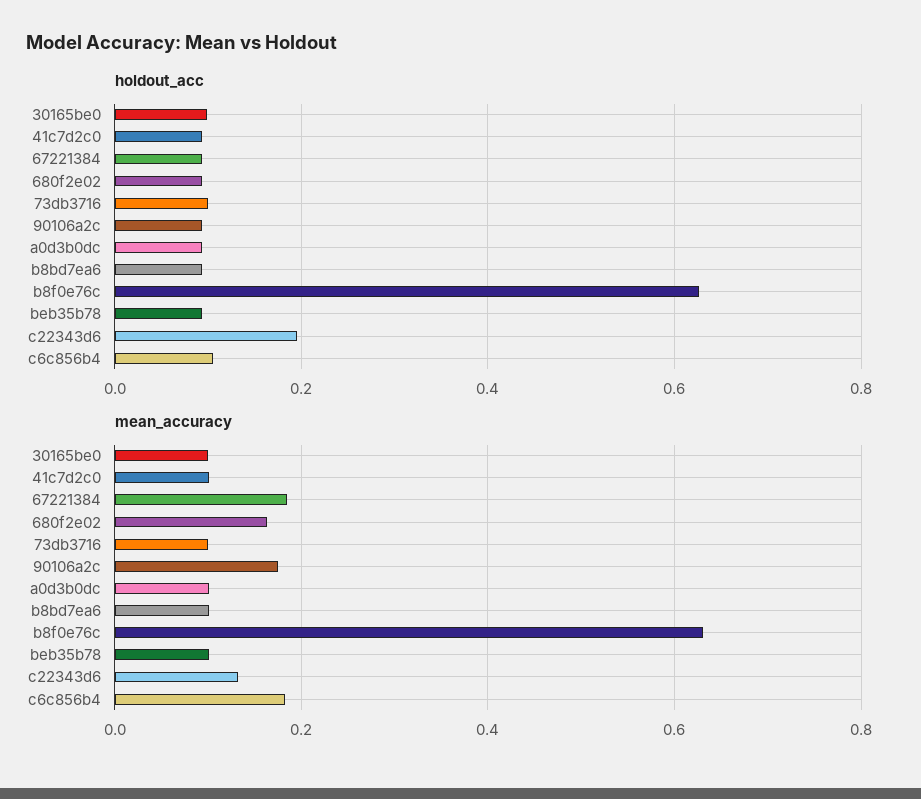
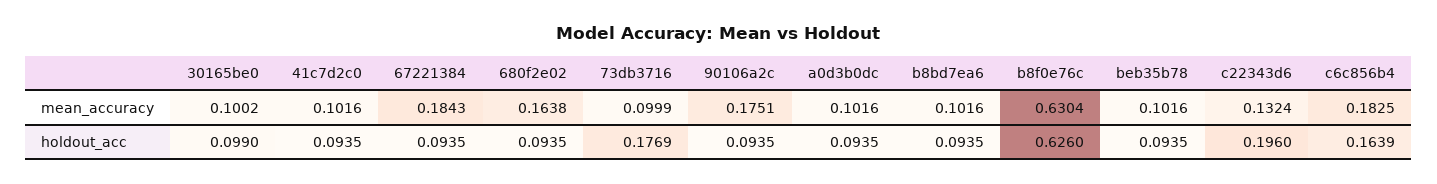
holdout_acc, 73db3716: 0.1 -> 0.1769
holdout_acc, c6c856b4: 0.1 -> 0.1639

